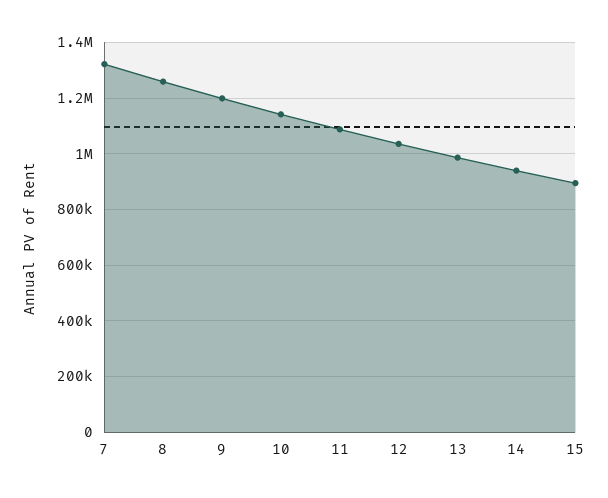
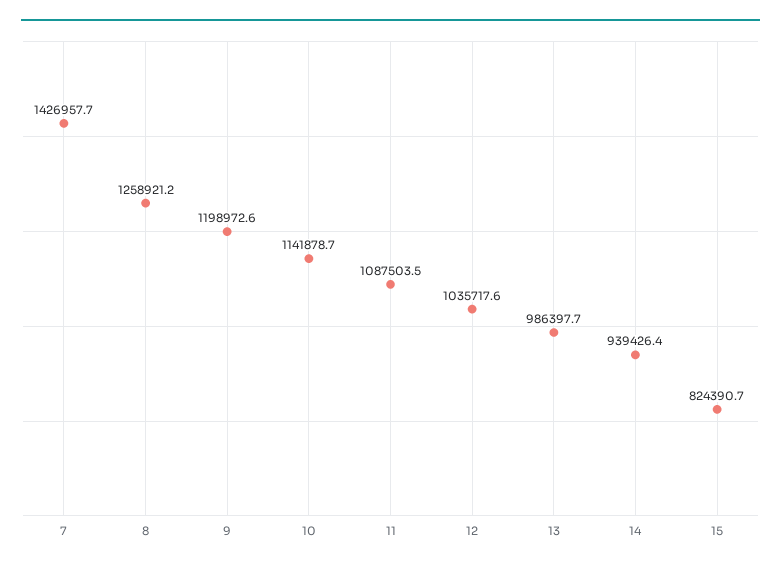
7: 1325000 -> 1426957.7
15: 900000 -> 824390.7

